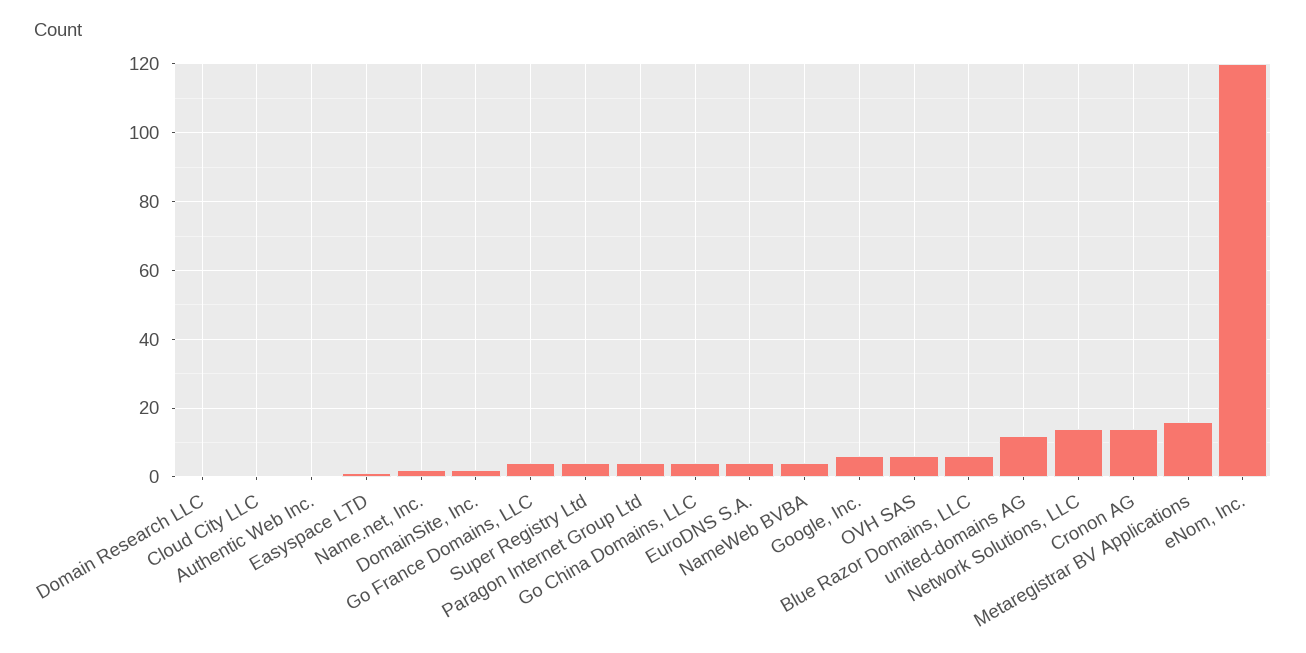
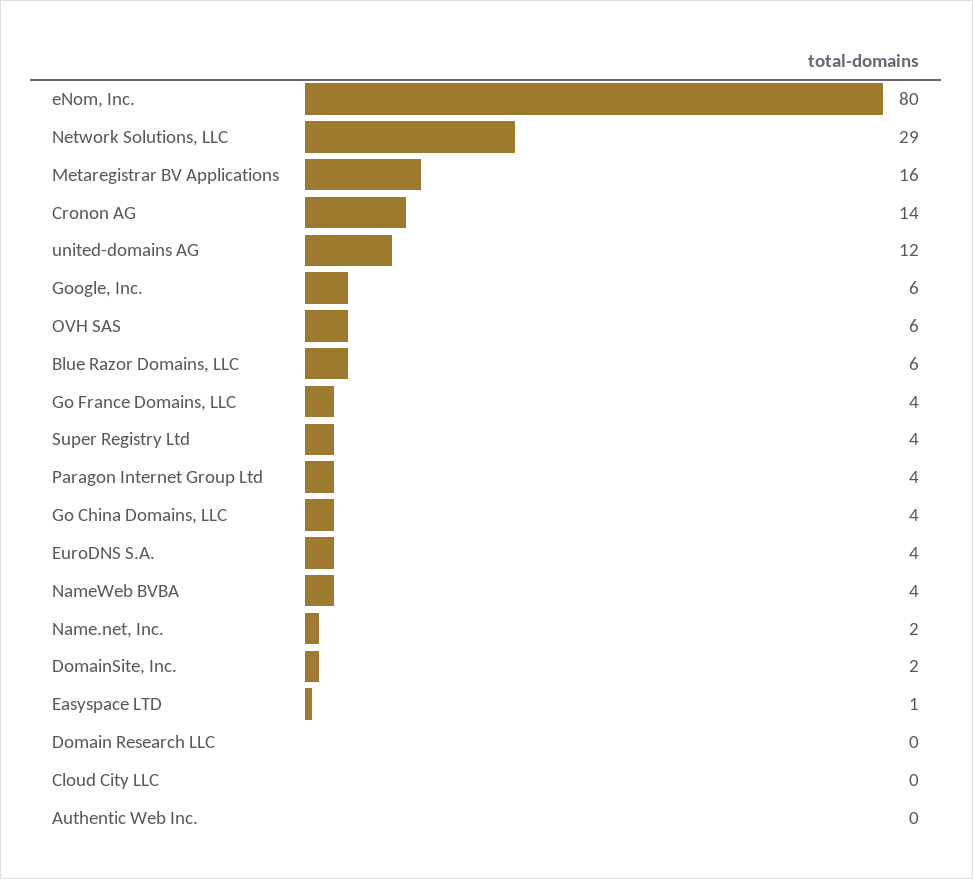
Network Solutions, LLC: 15 -> 29
eNom, Inc.: 120 -> 80

